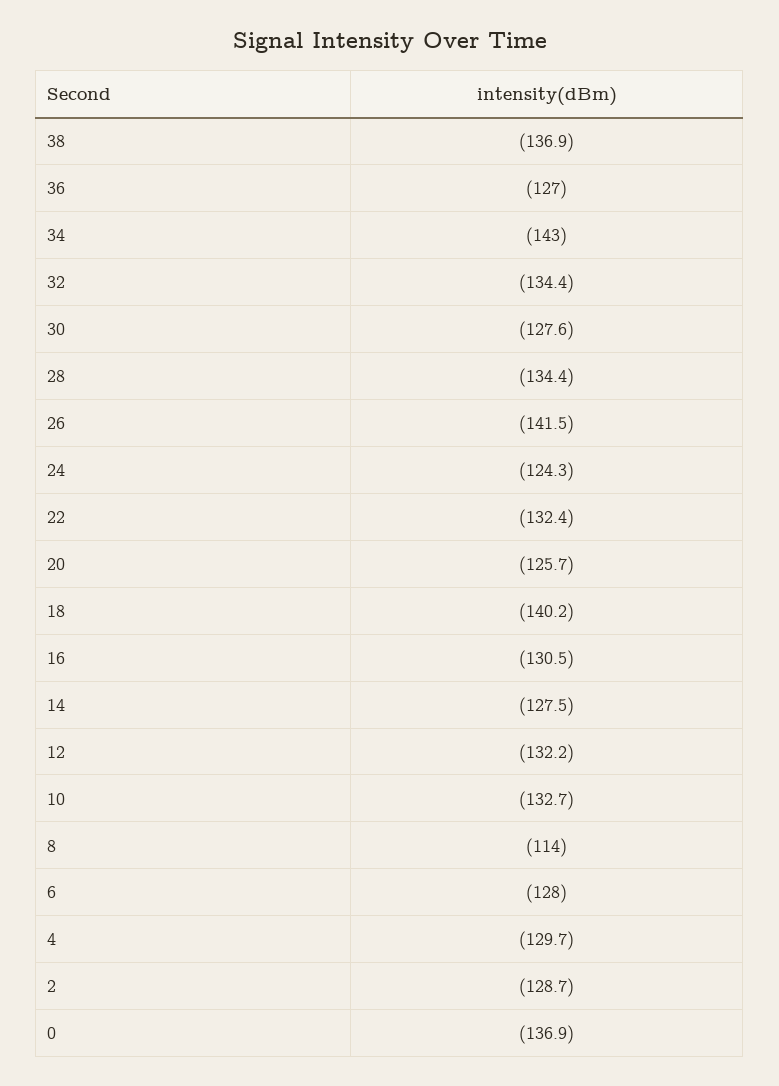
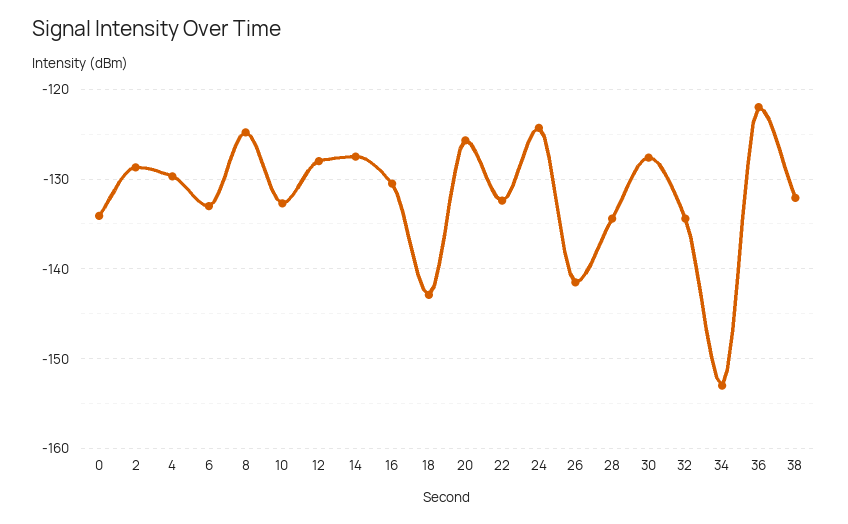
38: -136.9 -> -132
36: -127 -> -122
34: -143 -> -153
18: -140.2 -> -143
12: -132.2 -> -128
8: -114 -> -125
6: -128 -> -133
0: -136.9 -> -134

